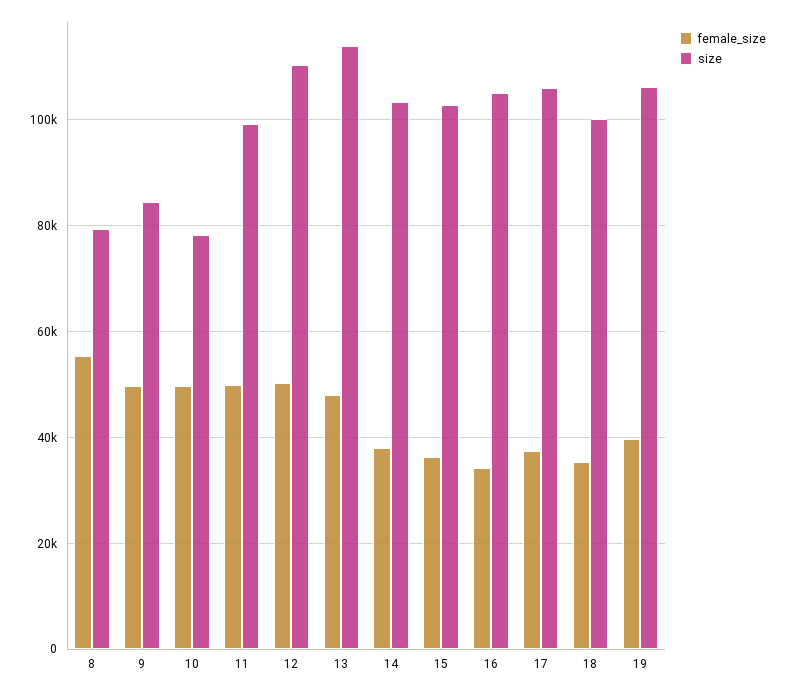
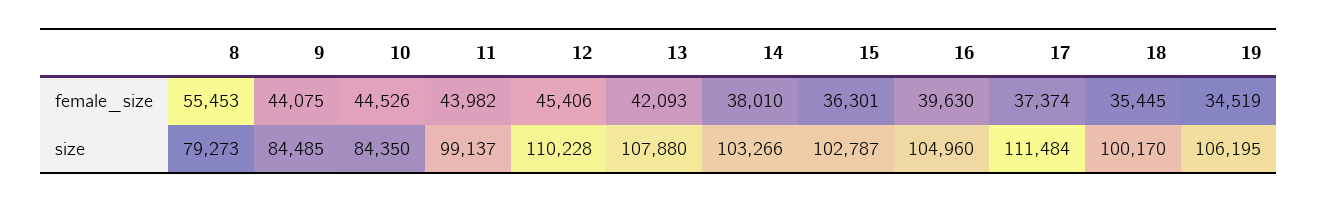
female_size, 9: 50000 -> 44075
female_size, 10: 50000 -> 44526
size, 10: 78000 -> 84350
female_size, 11: 50000 -> 43982
female_size, 12: 50000 -> 45406
female_size, 13: 48000 -> 42093
size, 13: 114000 -> 107880
female_size, 16: 34000 -> 39630
size, 17: 106000 -> 111484
female_size, 19: 40000 -> 34519

